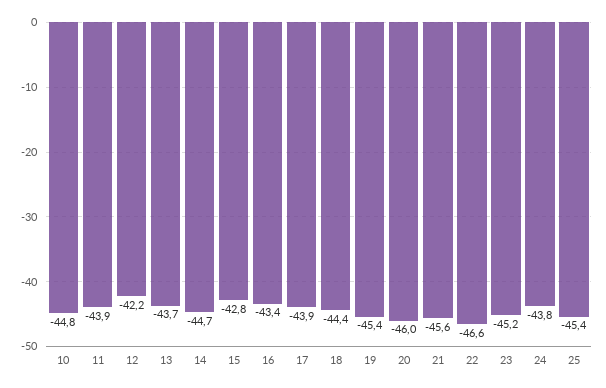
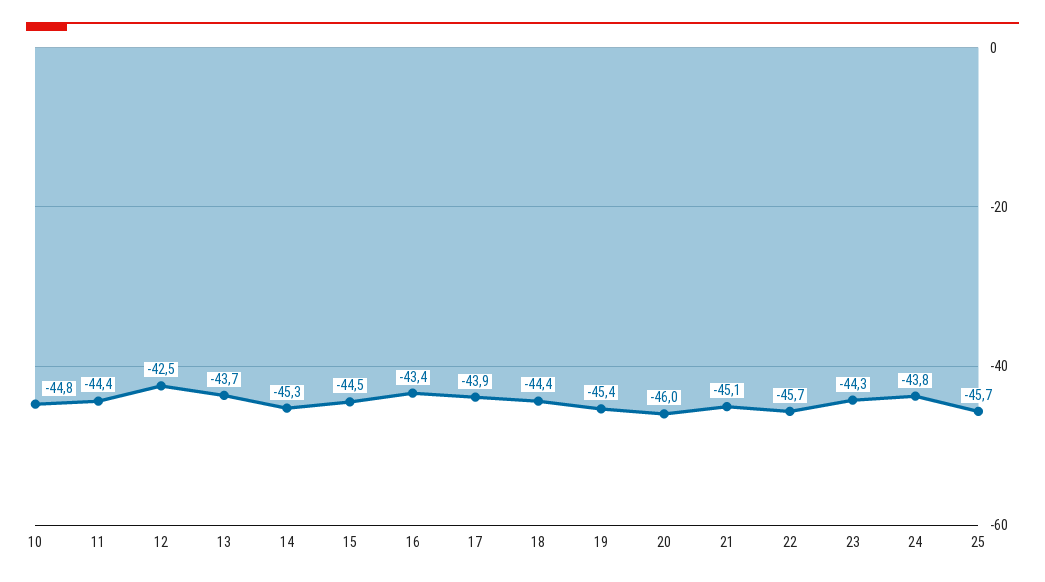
11: -43.9 -> -44.4
12: -42.2 -> -42.5
14: -44.7 -> -45.3
15: -42.8 -> -44.5
21: -45.6 -> -45.1
22: -46.6 -> -45.7
23: -45.2 -> -44.3
25: -45.4 -> -45.7

